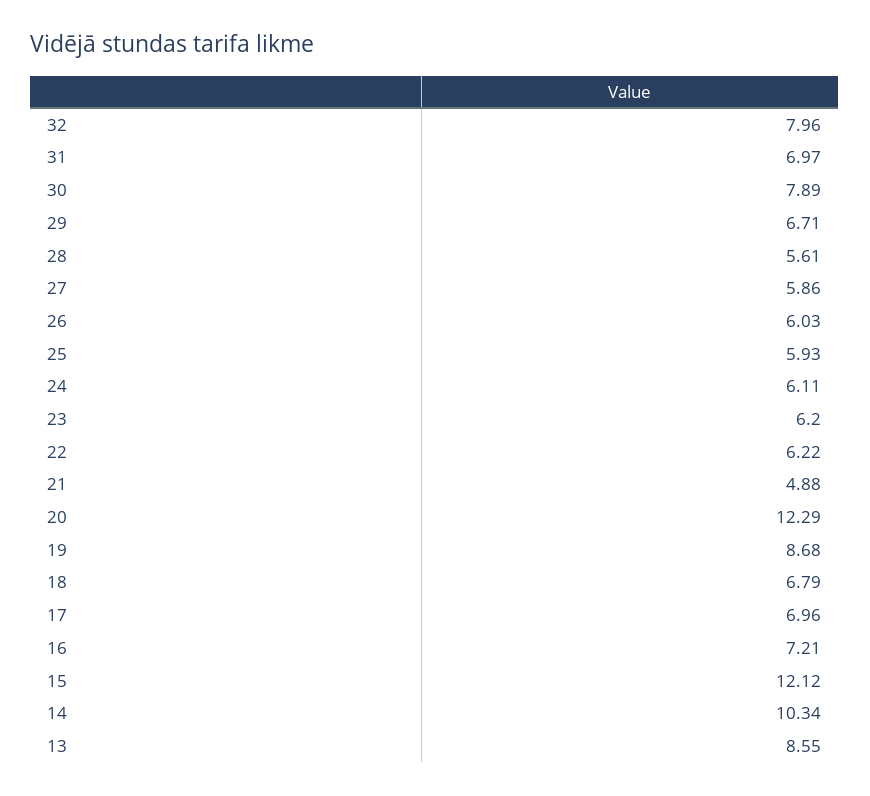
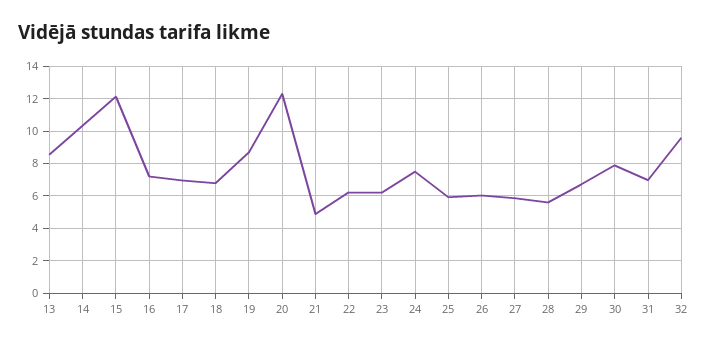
32: 7.96 -> 9.5
24: 6.11 -> 7.5

